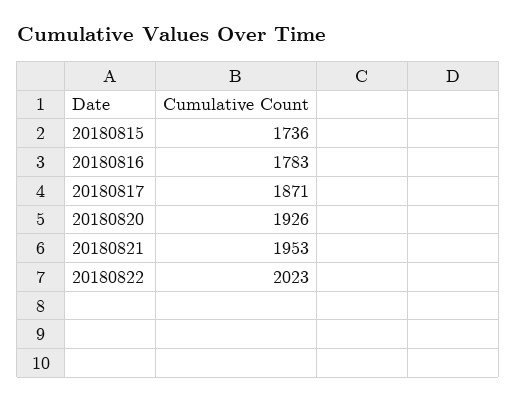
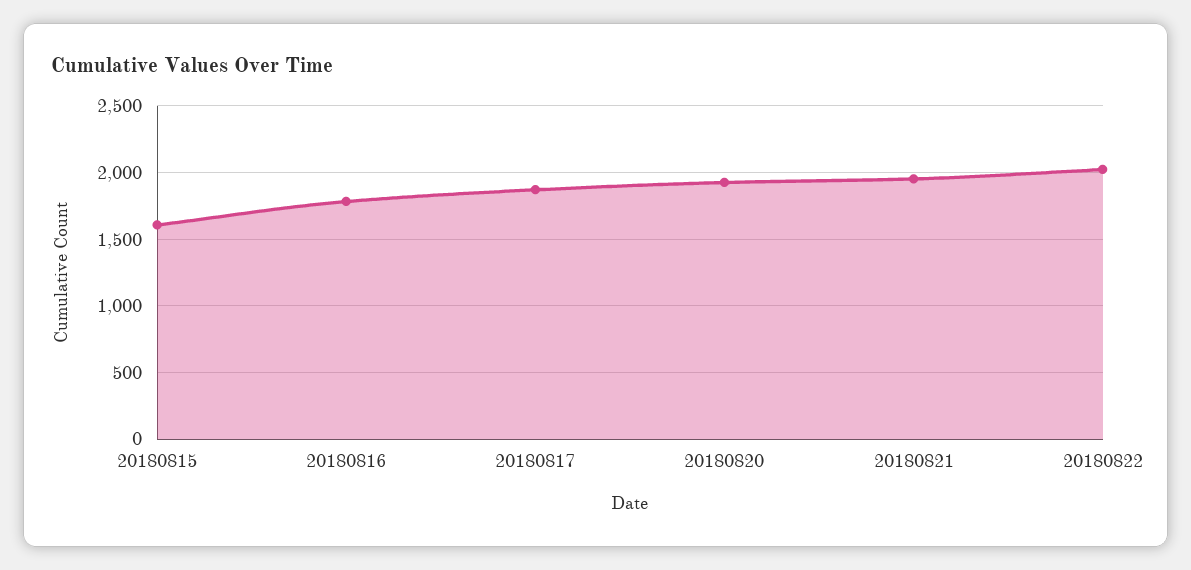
20180815: 1736 -> 1600

